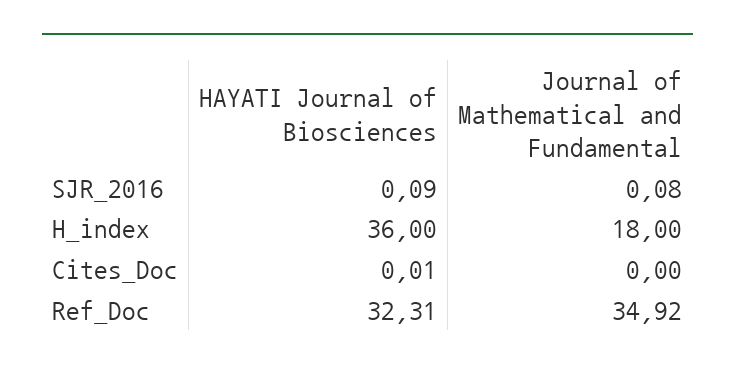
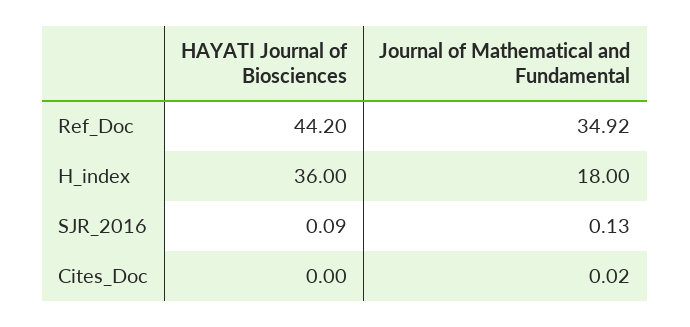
Journal of Mathematical and Fundamental, SJR_2016: 0.08 -> 0.13
HAYATI Journal of Biosciences, Cites_Doc: 0.01 -> 0
Journal of Mathematical and Fundamental, Cites_Doc: 0 -> 0.02
HAYATI Journal of Biosciences, Ref_Doc: 32.31 -> 44.2

